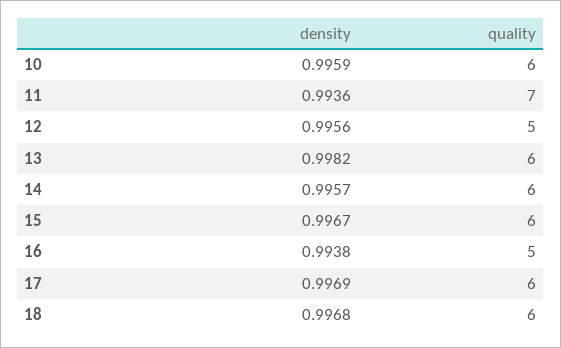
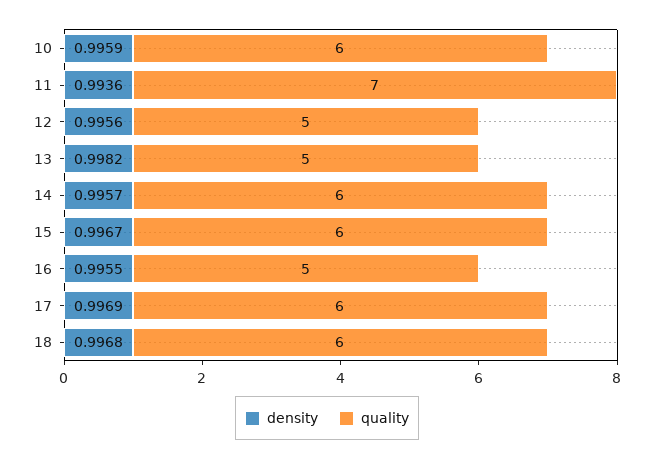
quality, 13: 6 -> 5
density, 16: 0.9938 -> 0.9955

